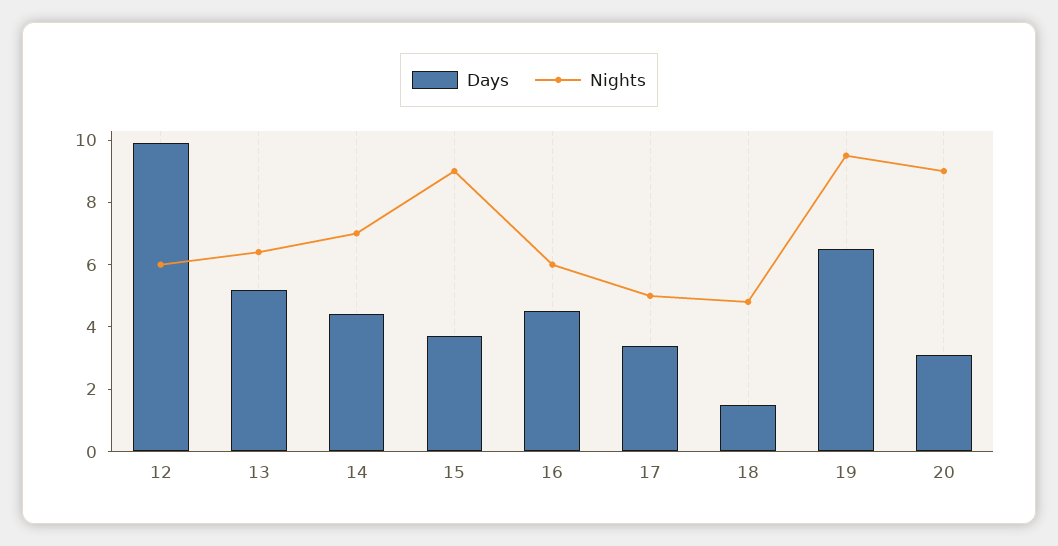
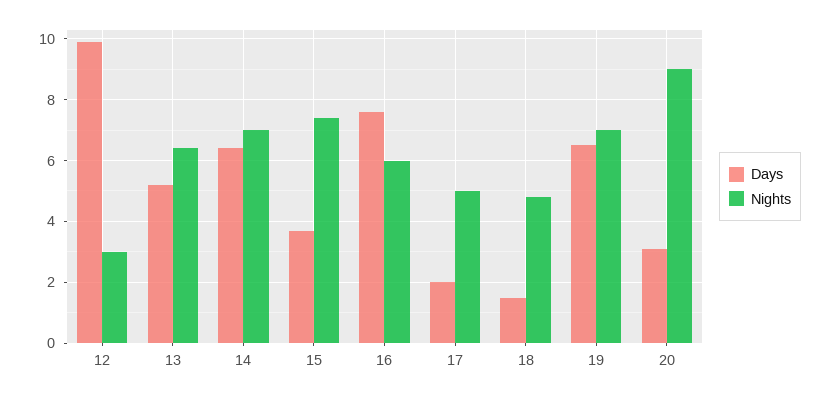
Nights, 12: 6 -> 3
Days, 14: 4.5 -> 6.5
Nights, 15: 9 -> 7.5
Days, 16: 4.5 -> 7.5
Days, 17: 3.5 -> 2
Nights, 19: 9.5 -> 7

